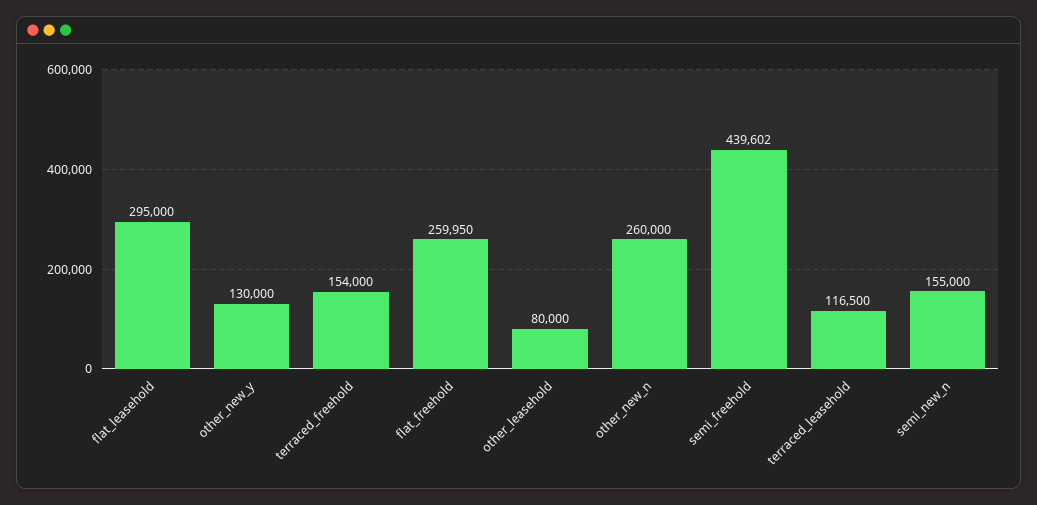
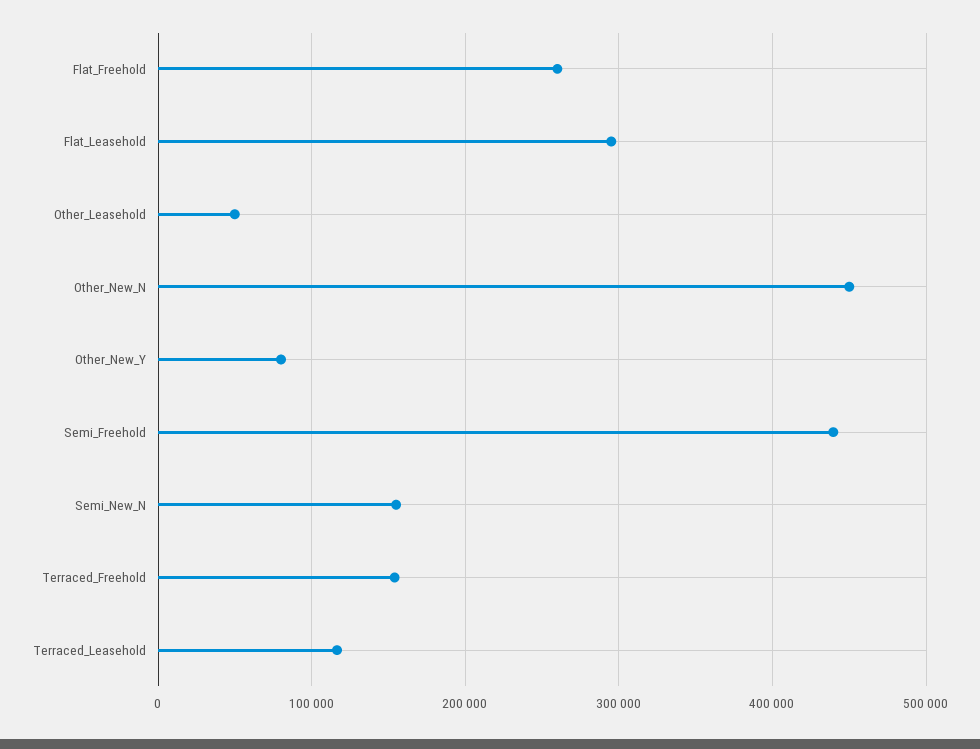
other_new_y: 130000 -> 80000
other_leasehold: 80000 -> 50000
other_new_n: 260000 -> 450000

